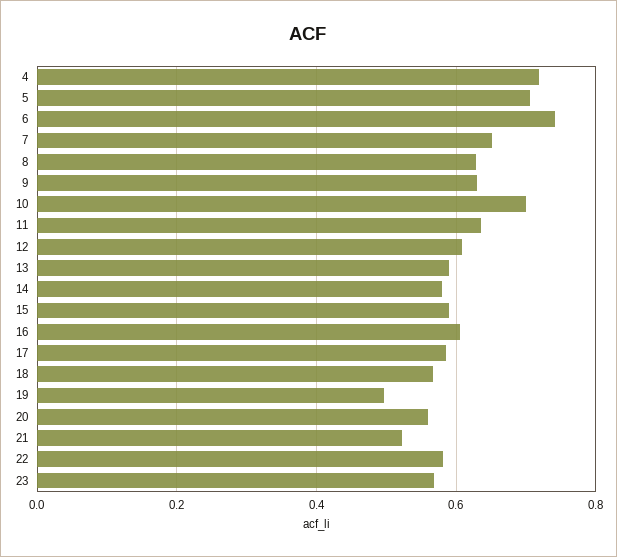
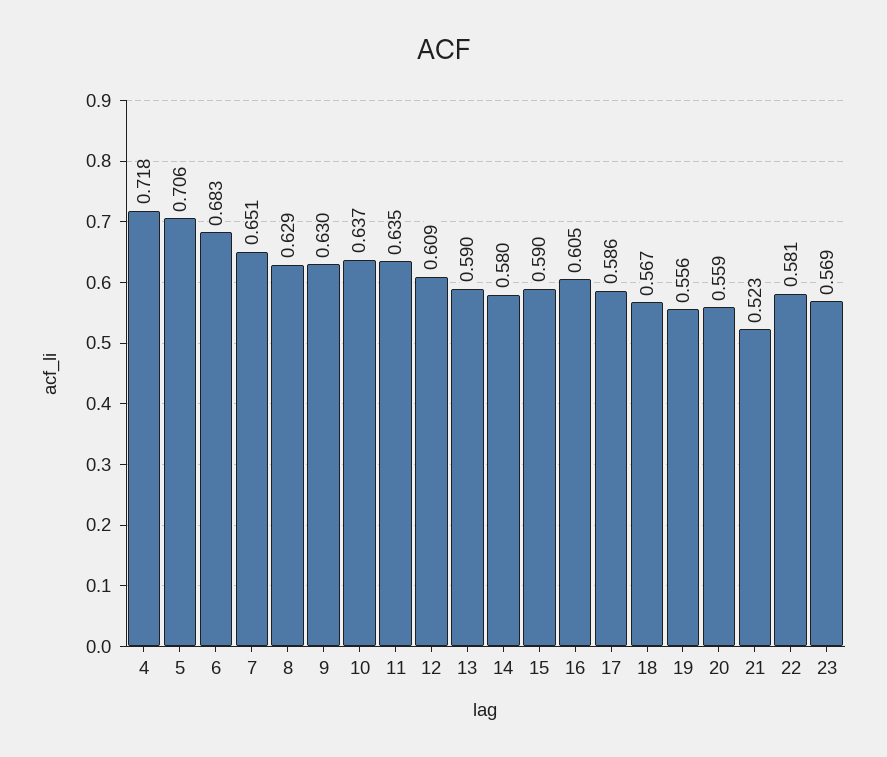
6: 0.74 -> 0.683
10: 0.7 -> 0.637
19: 0.5 -> 0.556

